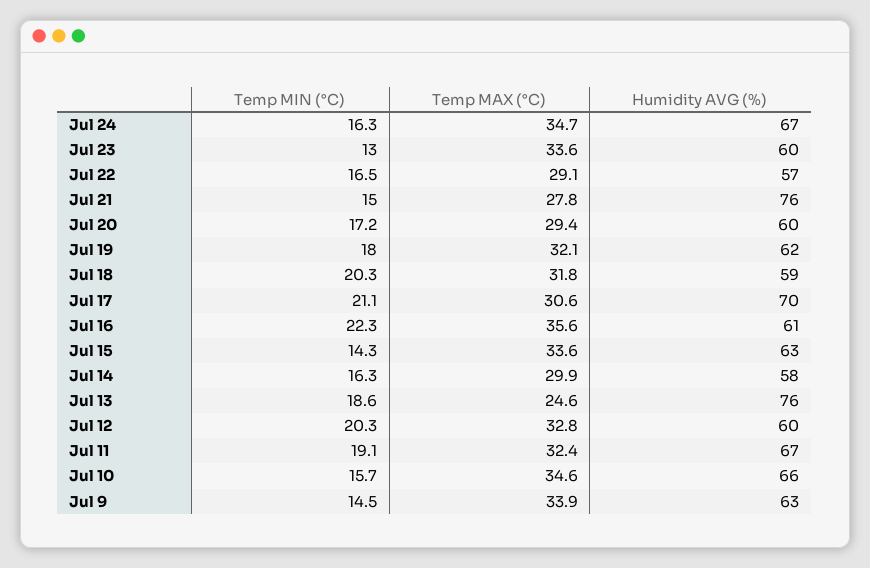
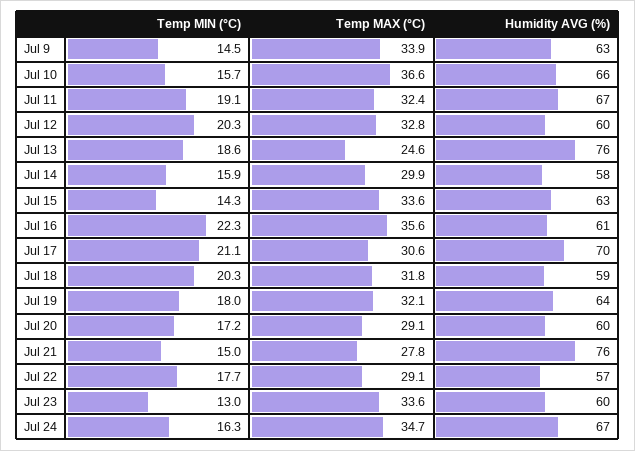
Temp MIN (°C), Jul 22: 16.5 -> 17.7
Temp MAX (°C), Jul 20: 29.4 -> 29.1
Humidity AVG (%), Jul 19: 62 -> 64
Temp MIN (°C), Jul 14: 16.3 -> 15.9
Temp MAX (°C), Jul 10: 34.6 -> 36.6

